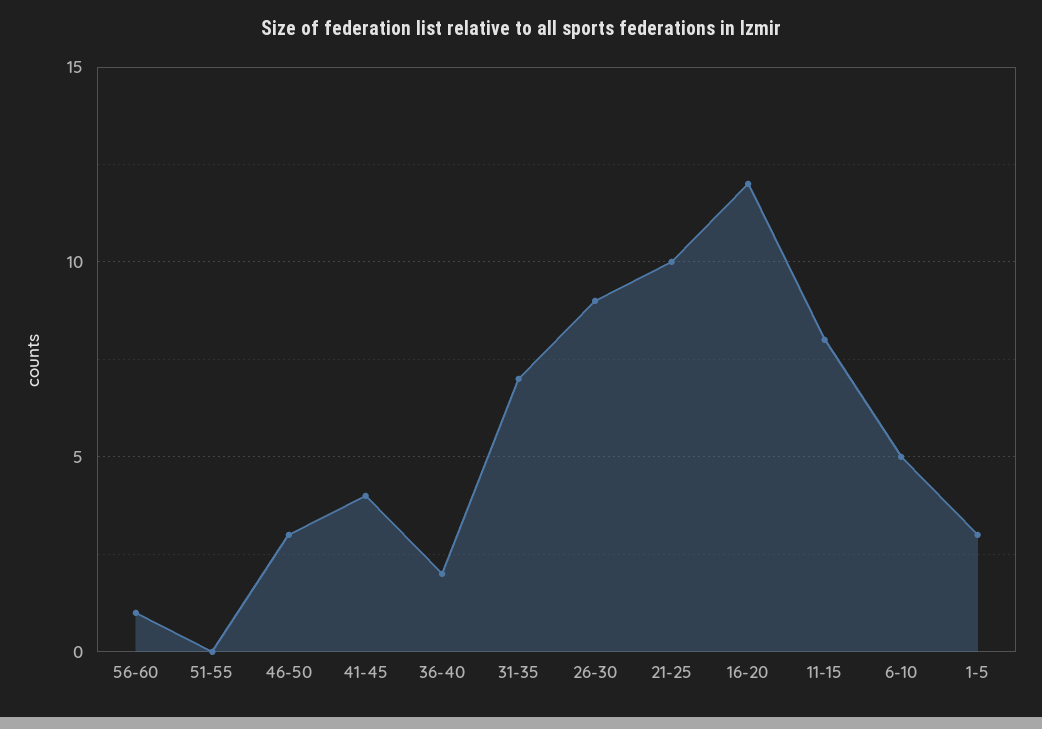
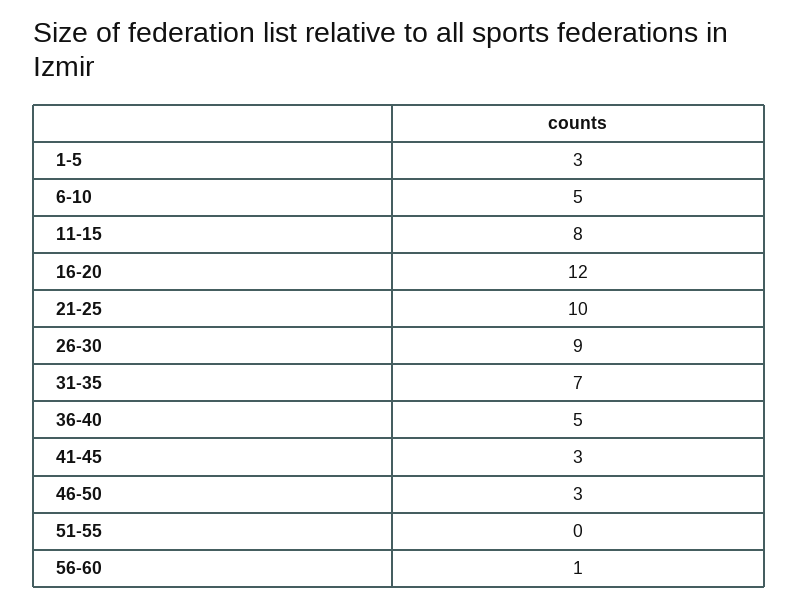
41-45: 4 -> 3
36-40: 2 -> 5

